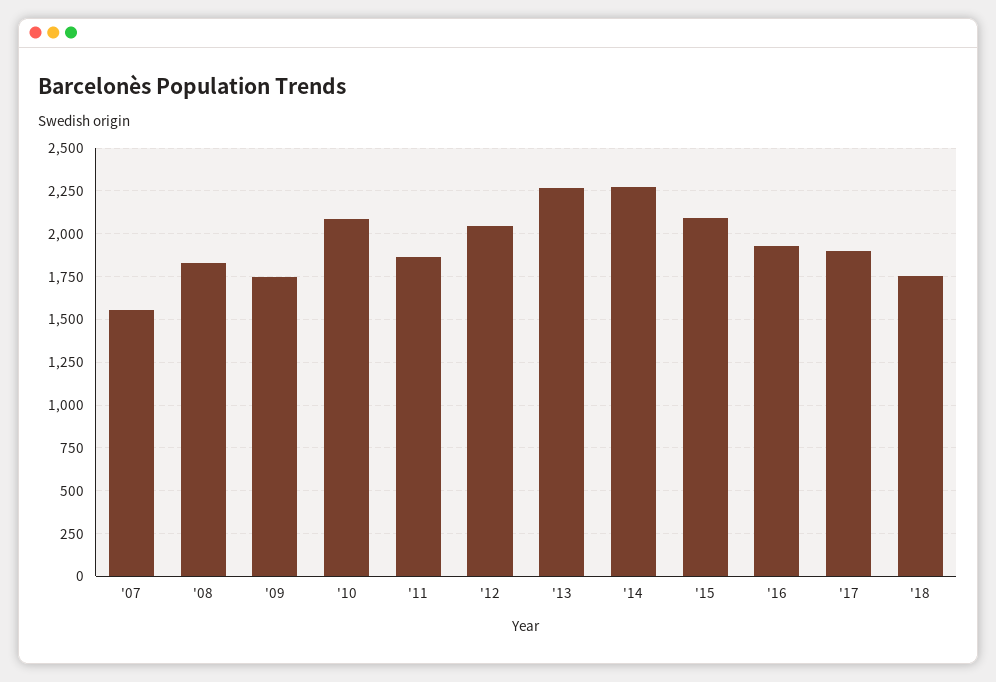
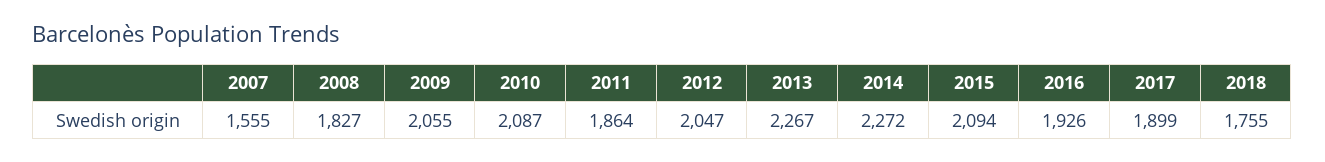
'09: 1750 -> 2055

